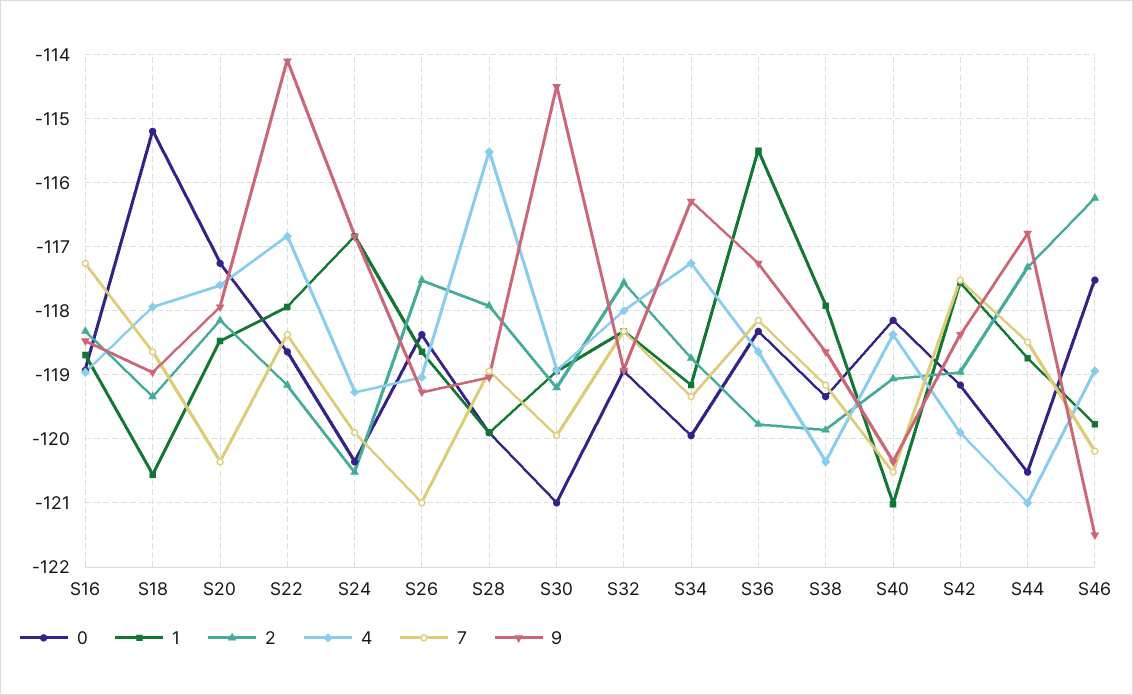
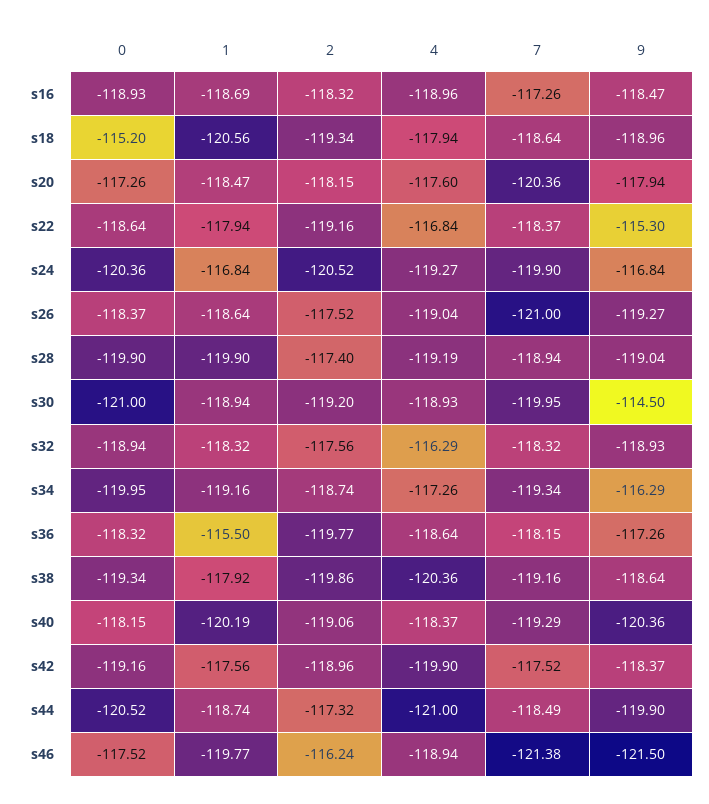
9, S22: -114.1 -> -115.3
2, S28: -117.9 -> -117.4
4, S28: -115.5 -> -119.19
4, S32: -118 -> -116.29
1, S40: -121 -> -120.19
7, S40: -120.5 -> -119.29
9, S44: -116.8 -> -119.9
7, S46: -120.2 -> -121.38

